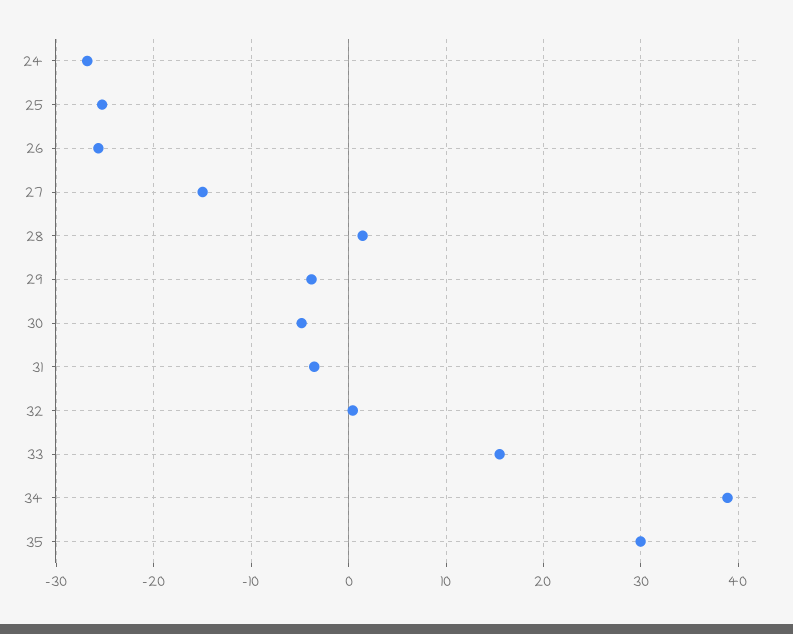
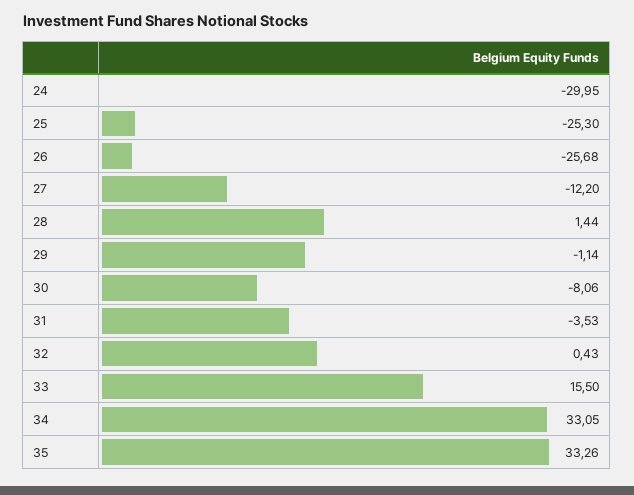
24: -27 -> -29.95
27: -15 -> -12.2
29: -4 -> -1.14
30: -5 -> -8.06
34: 39 -> 33.05
35: 30 -> 33.26

